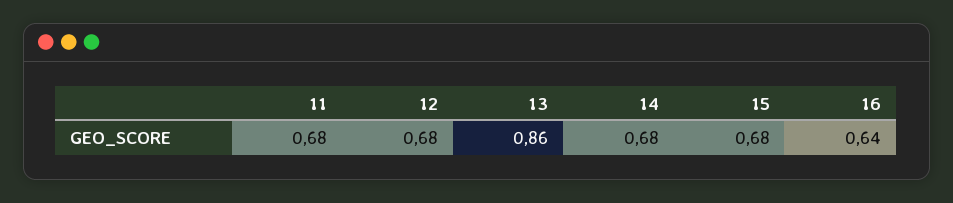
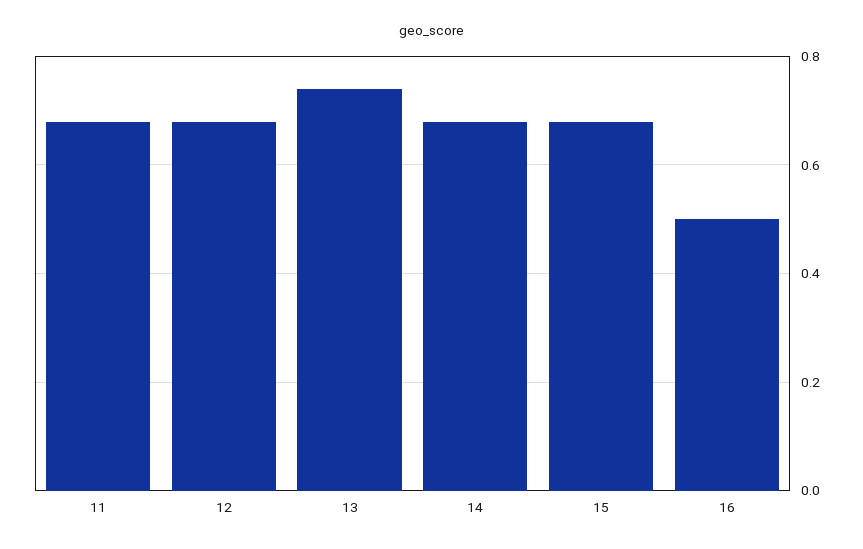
13: 0.86 -> 0.75
16: 0.64 -> 0.5

